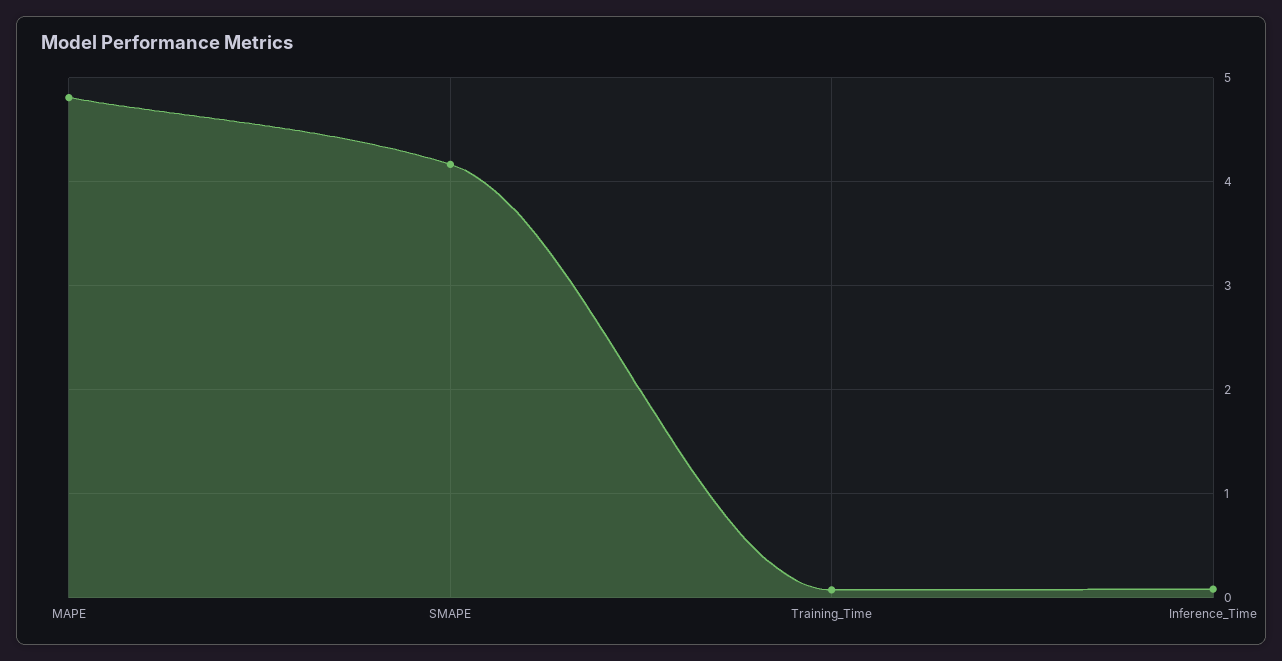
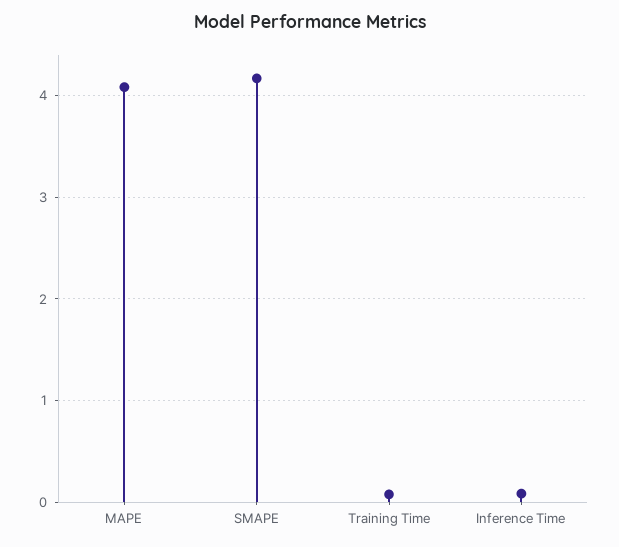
MAPE: 4.8 -> 4.1

